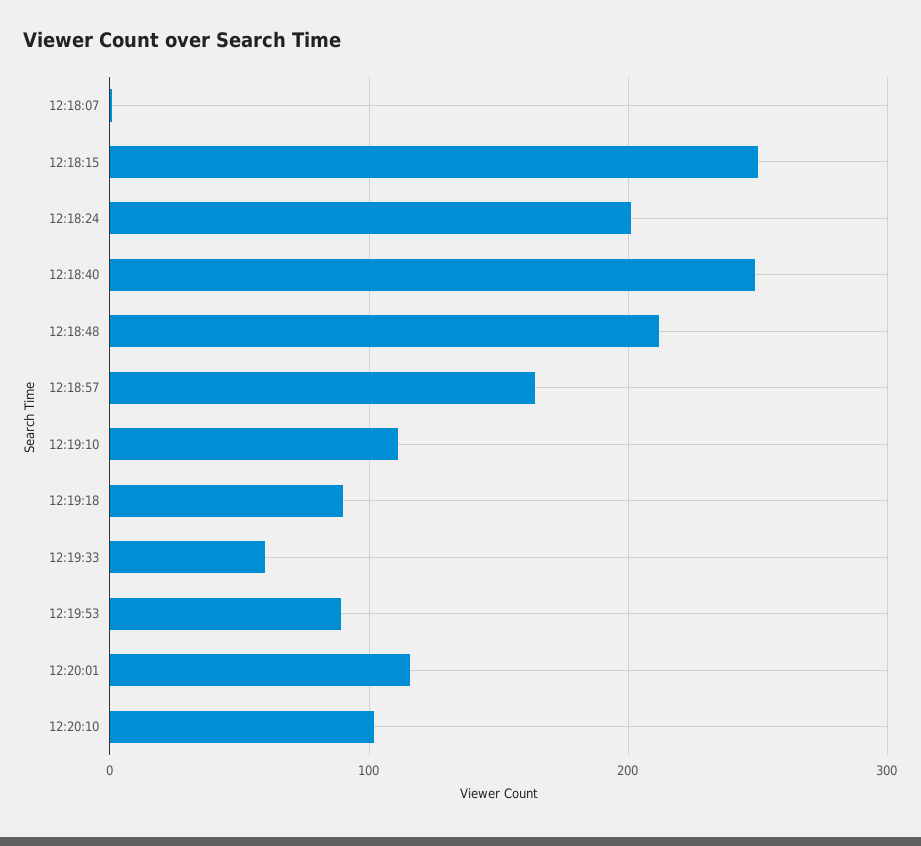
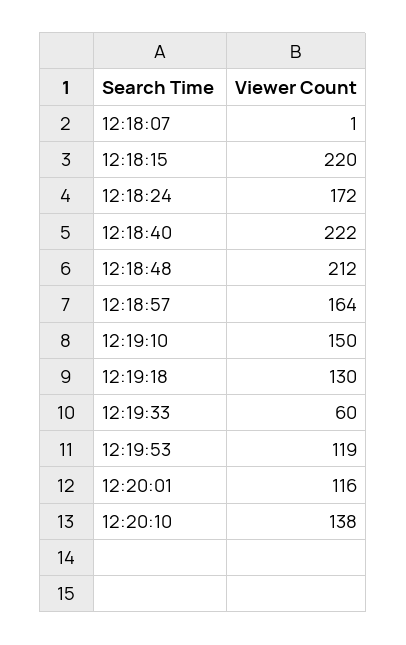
12:18:15: 250 -> 220
12:18:24: 200 -> 172
12:18:40: 250 -> 222
12:19:10: 110 -> 150
12:19:18: 90 -> 130
12:19:53: 90 -> 119
12:20:10: 100 -> 138

